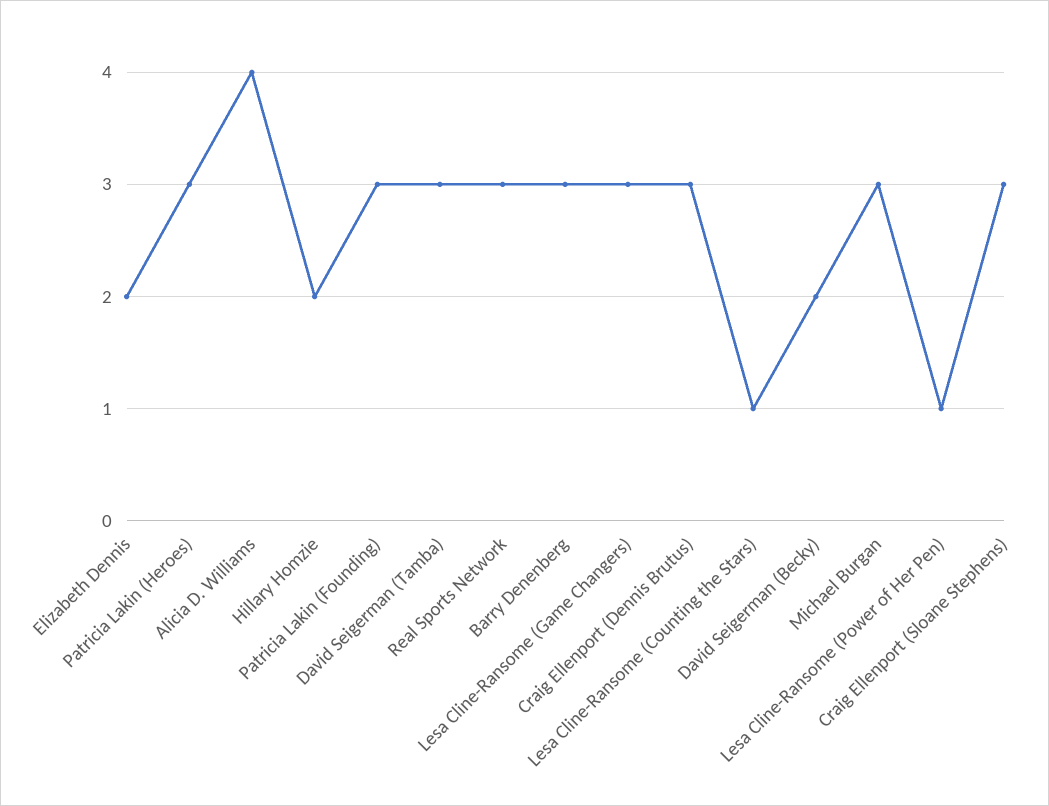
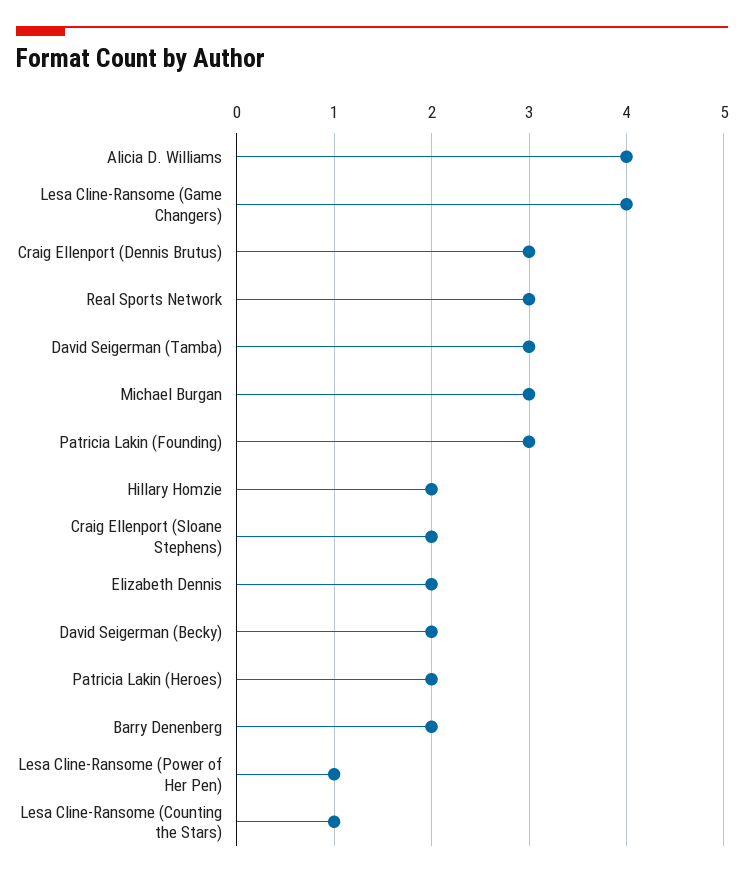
Patricia Lakin (Heroes): 3 -> 2
Barry Denenberg: 3 -> 2
Lesa Cline-Ransome (Game Changers): 3 -> 4
Craig Ellenport (Sloane Stephens): 3 -> 2

